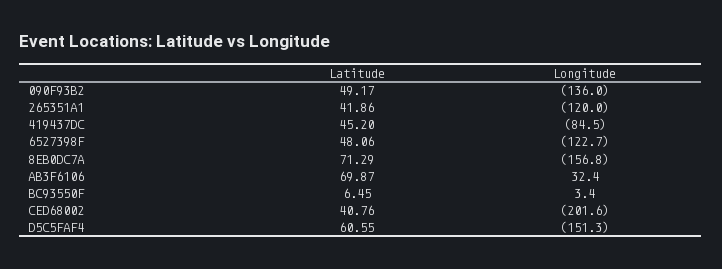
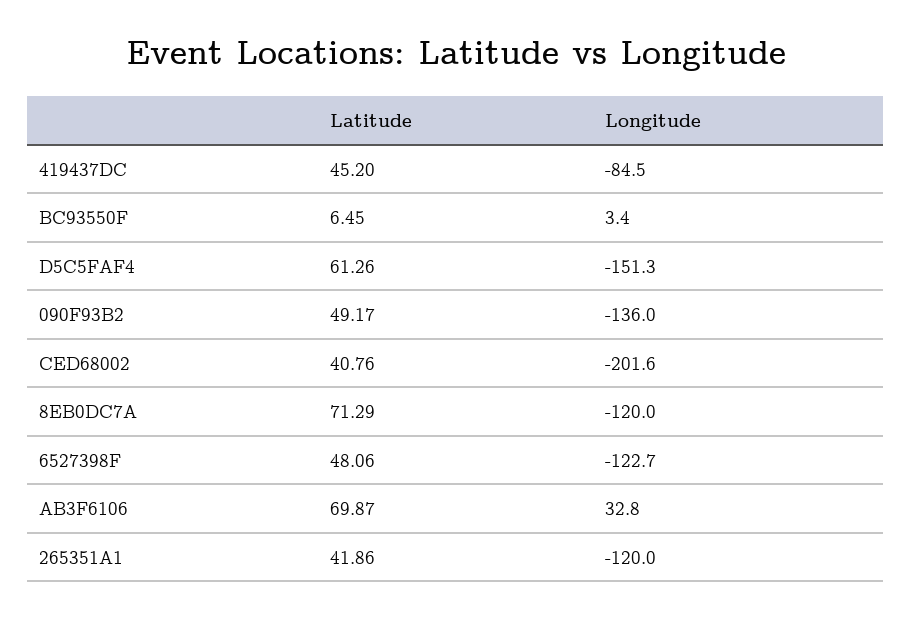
Longitude, 8EB0DC7A: -156.8 -> -120
Longitude, AB3F6106: 32.4 -> 32.8
Latitude, D5C5FAF4: 60.55 -> 61.26

